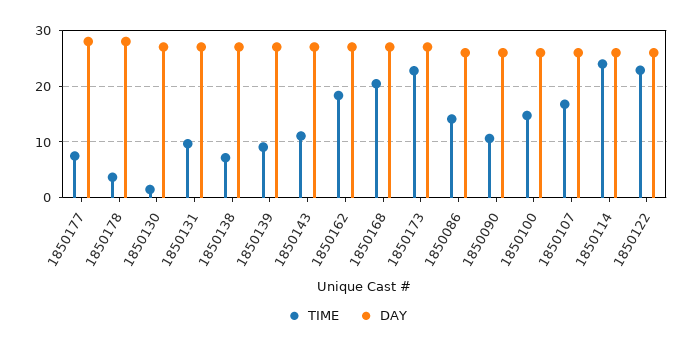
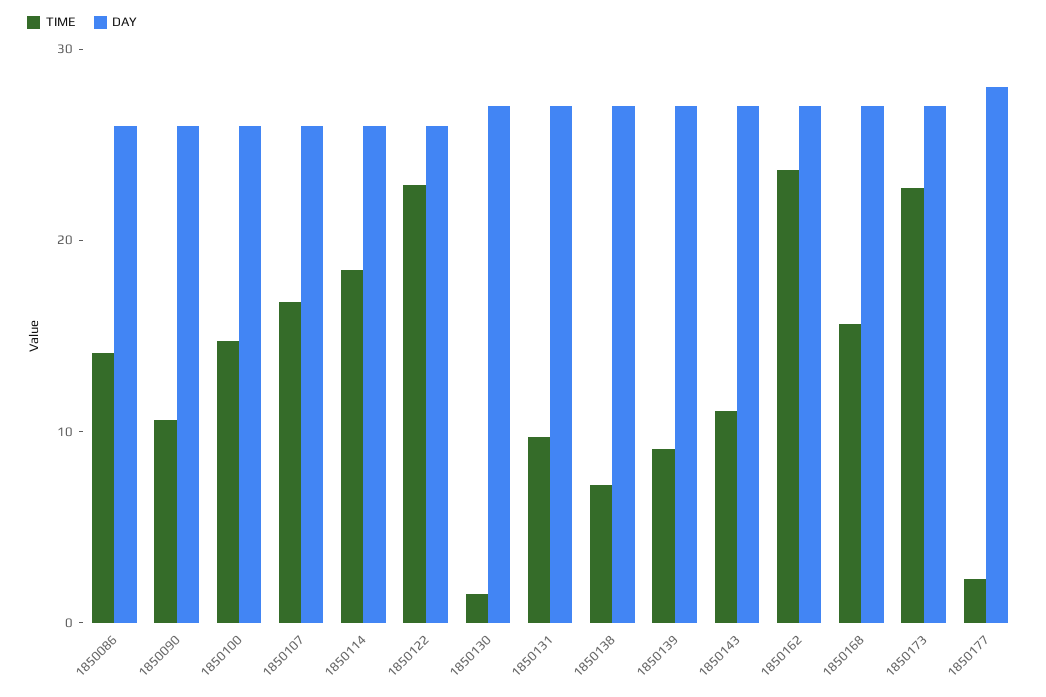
TIME, 1850177: 8 -> 2
TIME, 1850178: 4 -> none
DAY, 1850178: 28 -> none
TIME, 1850162: 18 -> 24
TIME, 1850168: 20 -> 16
TIME, 1850114: 24 -> 18

